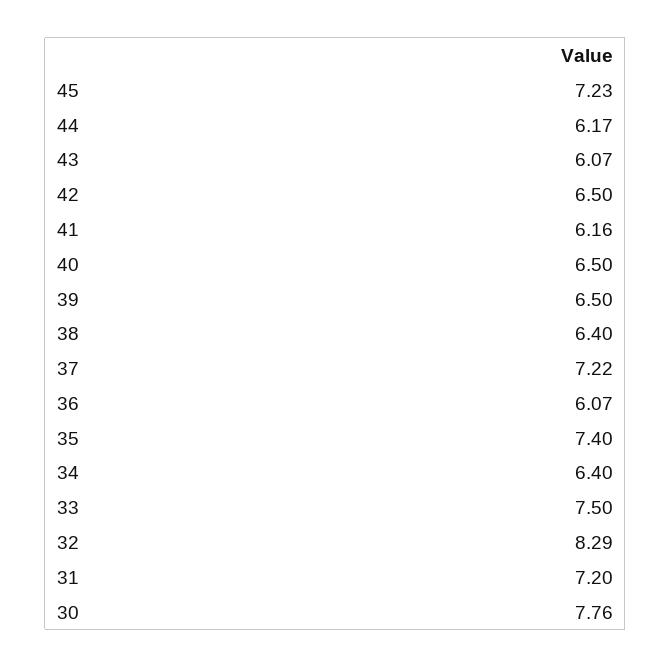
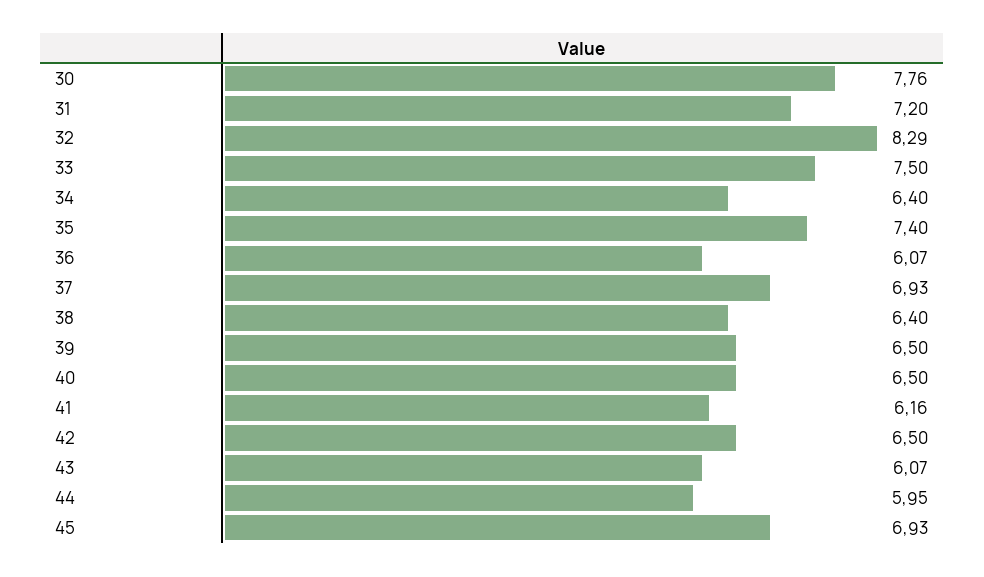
45: 7.23 -> 6.93
44: 6.17 -> 5.95
37: 7.22 -> 6.93

